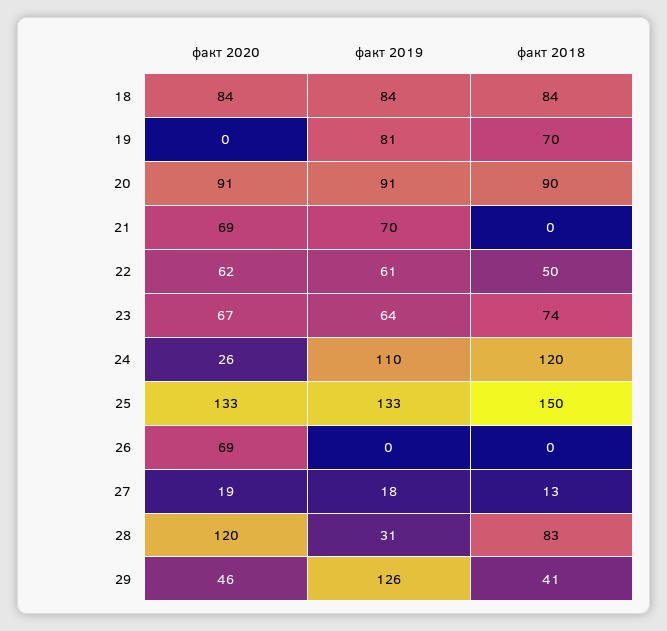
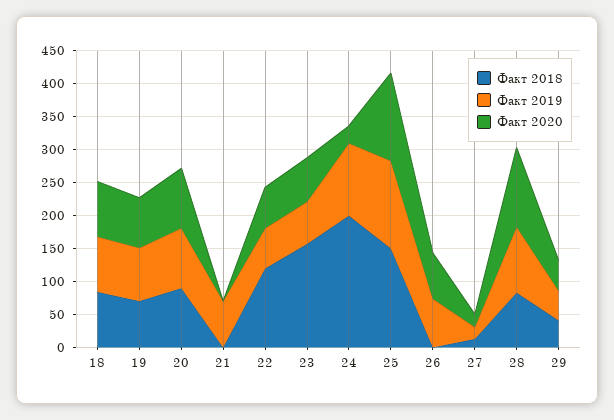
факт 2020, 19: 0 -> 75
факт 2020, 21: 69 -> 0
факт 2018, 22: 50 -> 125
факт 2018, 23: 74 -> 150
факт 2018, 24: 120 -> 200
факт 2019, 26: 0 -> 75
факт 2019, 28: 31 -> 100
факт 2019, 29: 126 -> 50

